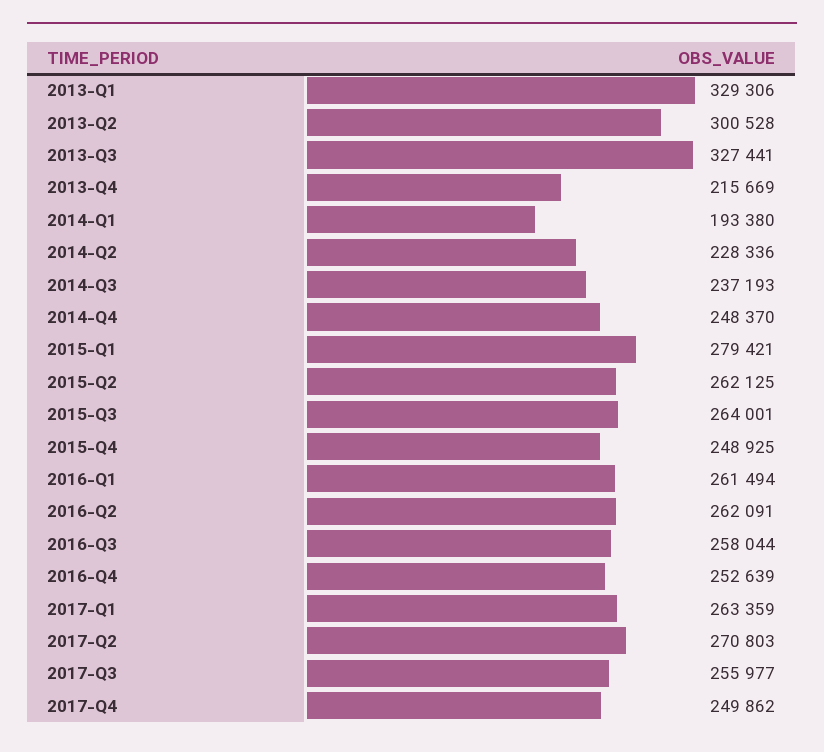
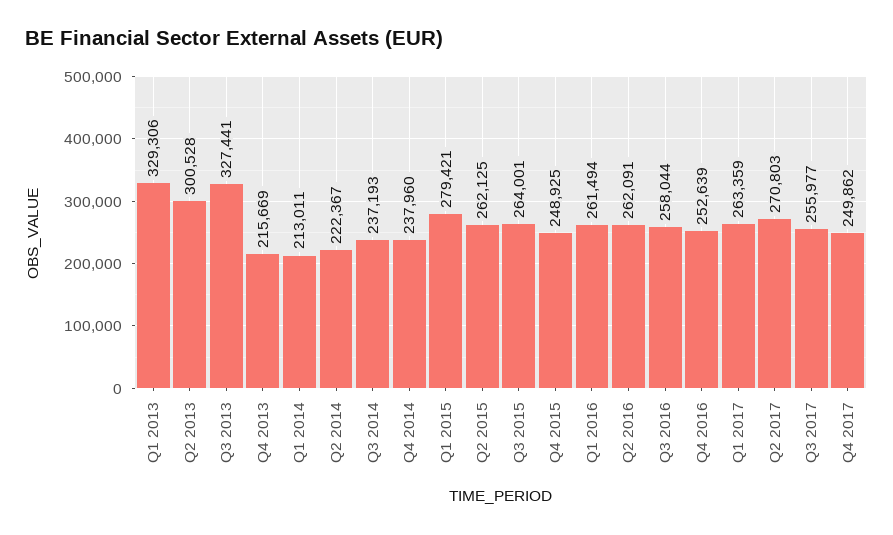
2014-Q1: 193380 -> 213011
2014-Q2: 228336 -> 222367
2014-Q4: 248370 -> 237960

